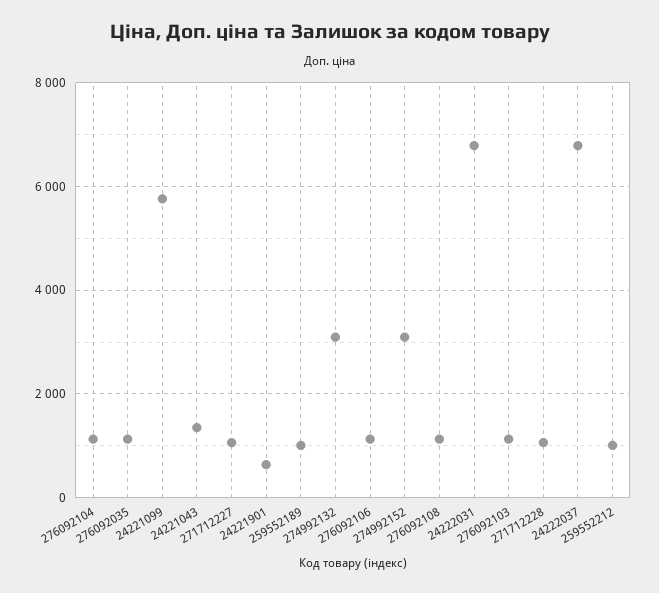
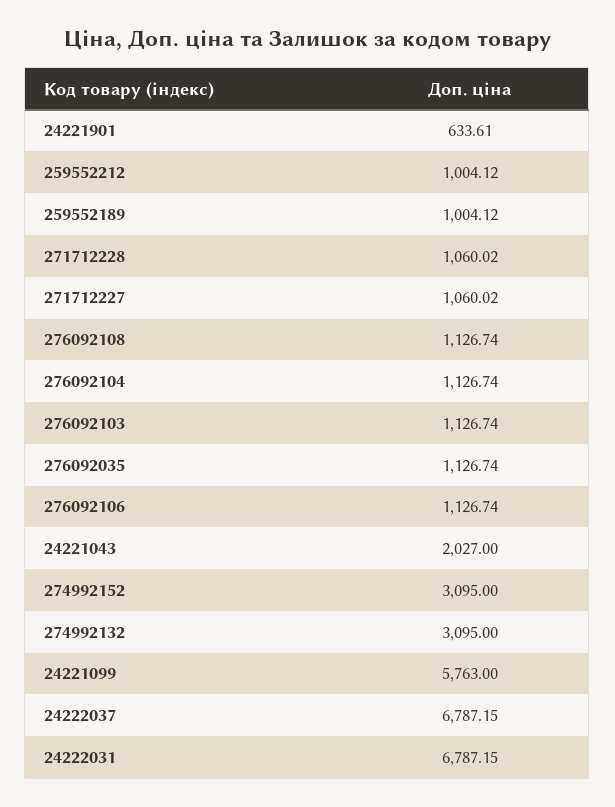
24221043: 1400 -> 2027

